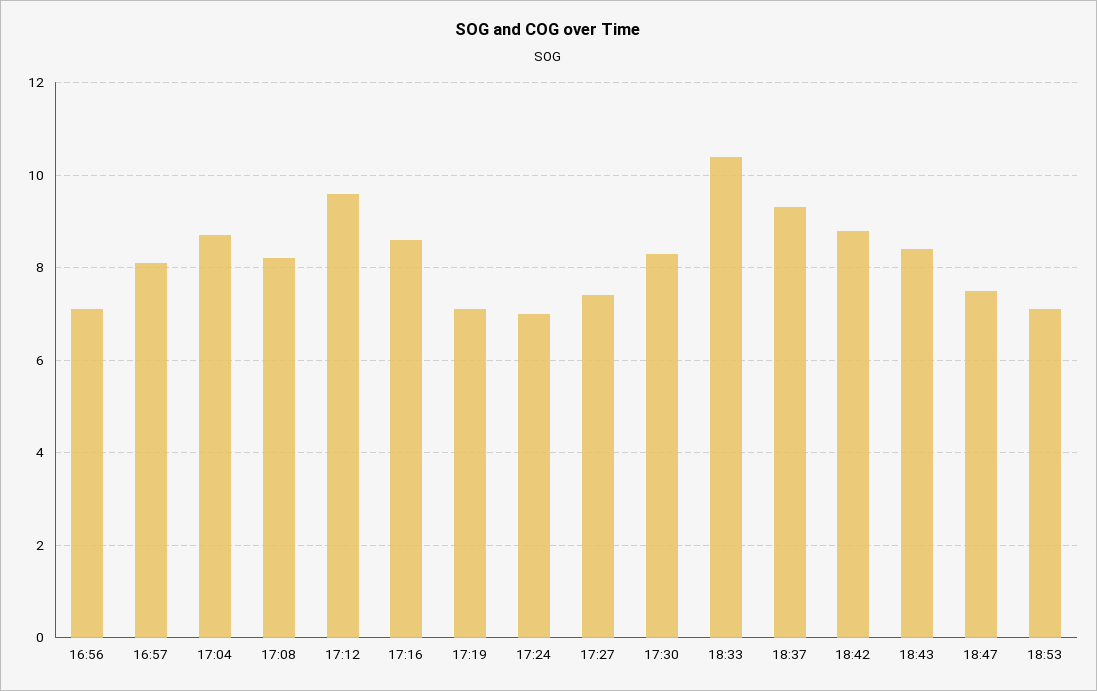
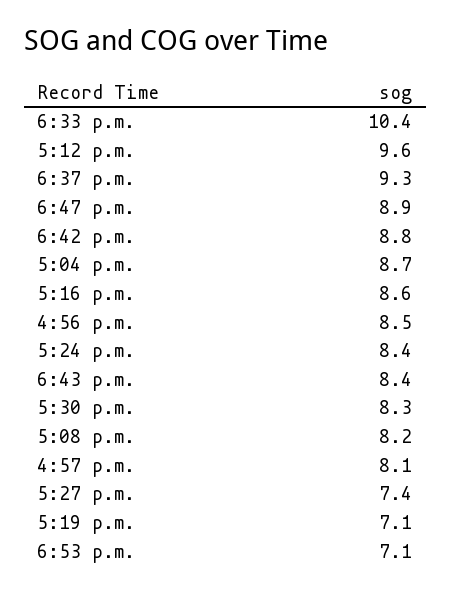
16:56: 7 -> 8.5
17:24: 7 -> 8.4
18:47: 7.5 -> 8.9

